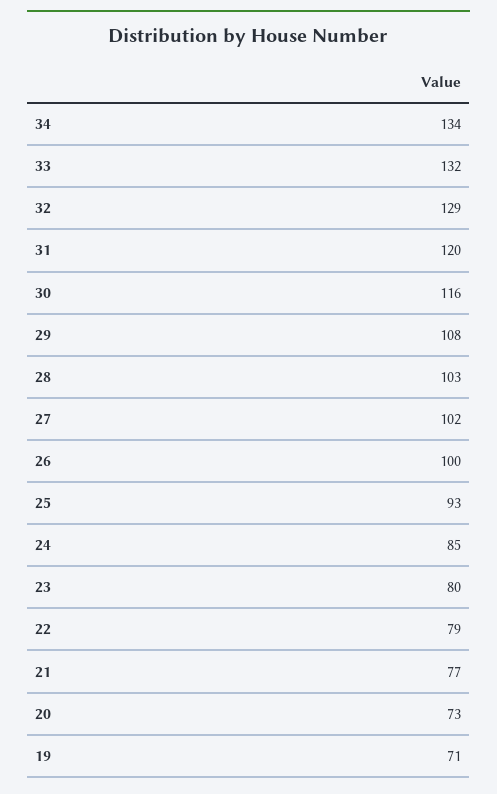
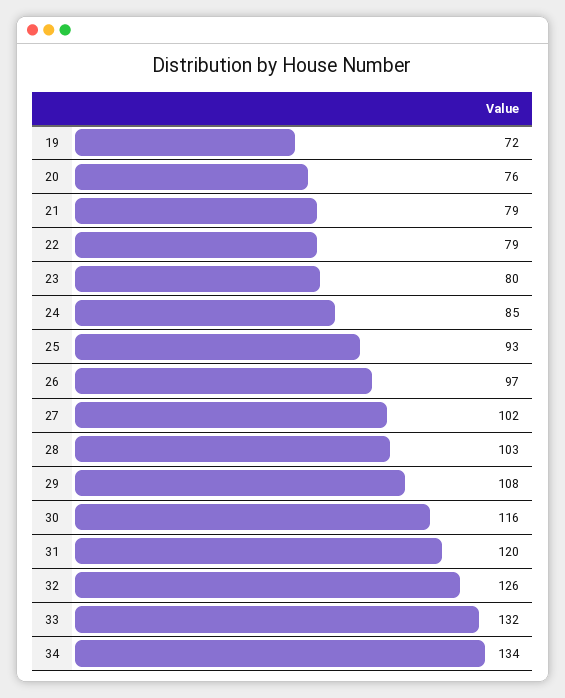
32: 129 -> 126
26: 100 -> 97
21: 77 -> 79
20: 73 -> 76
19: 71 -> 72

